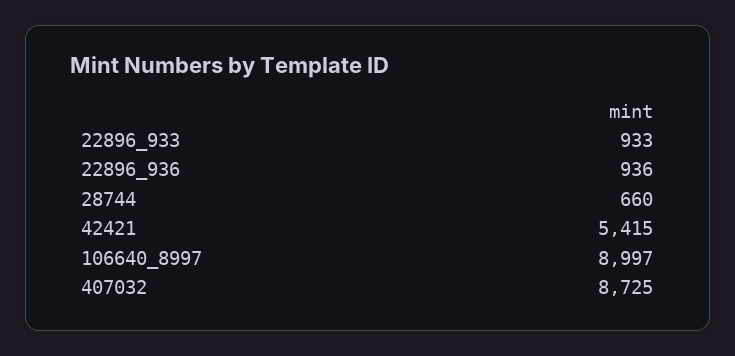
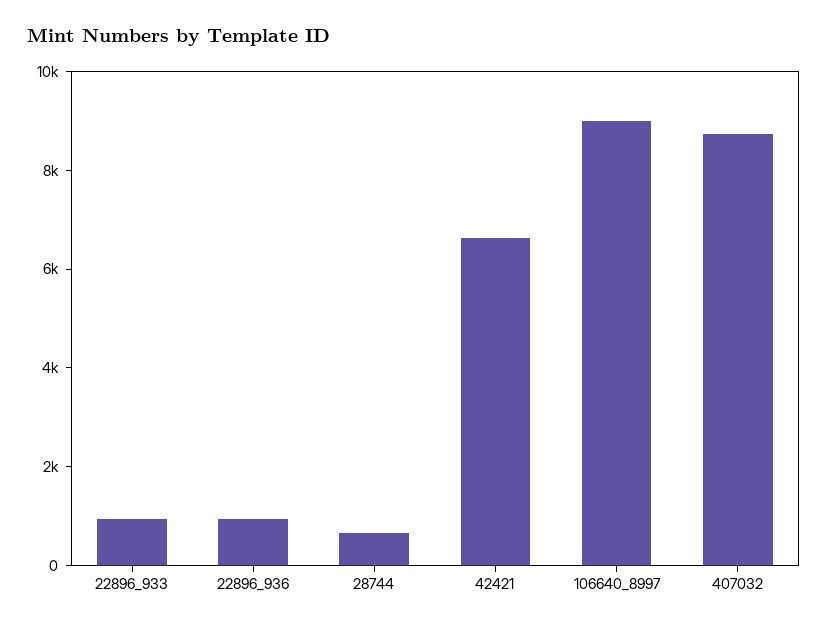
42421: 5415 -> 6500

